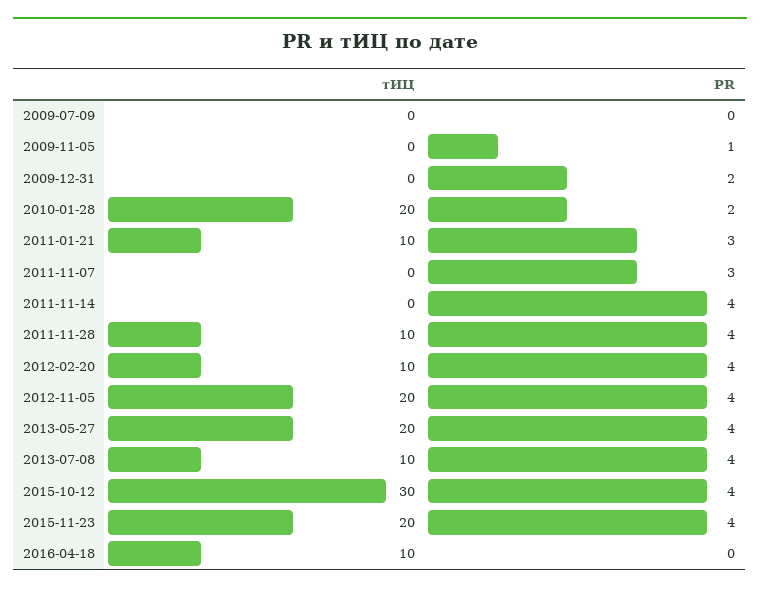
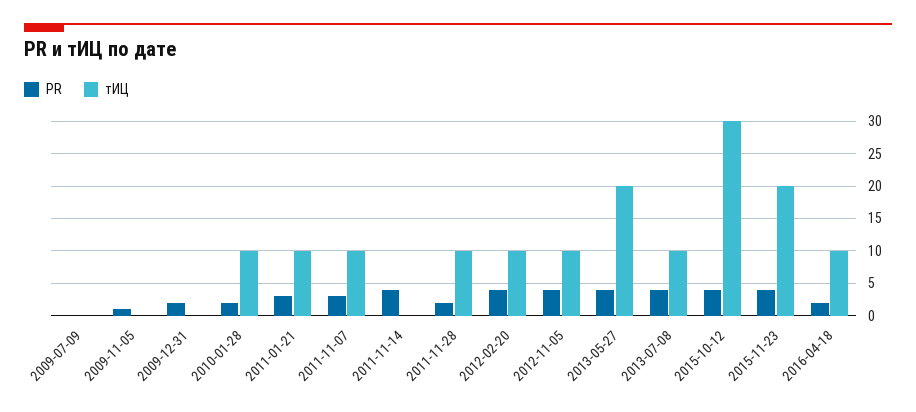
тИЦ, 2010-01-28: 20 -> 10
тИЦ, 2011-11-07: 0 -> 10
PR, 2011-11-28: 4 -> 2
тИЦ, 2012-11-05: 20 -> 10
PR, 2016-04-18: 0 -> 2

